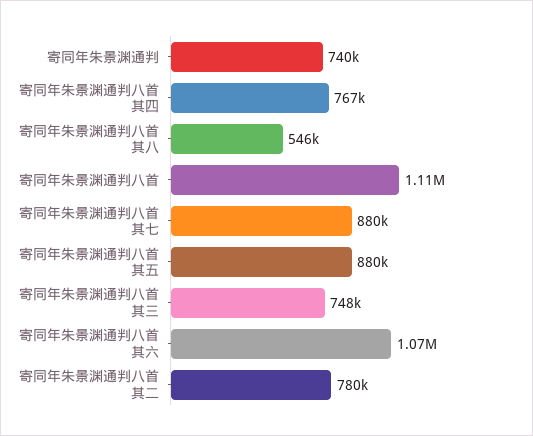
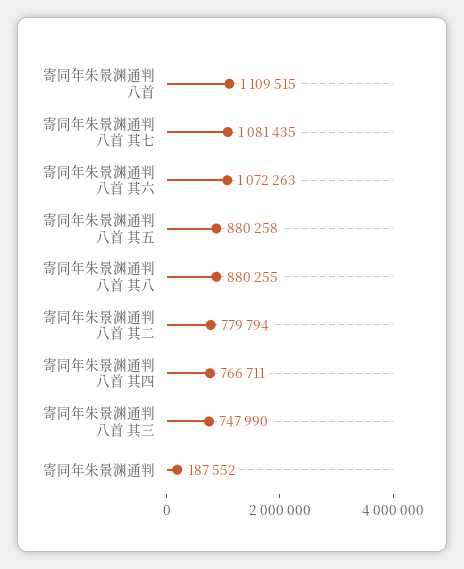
寄同年朱景渊通判: 740000 -> 187552
寄同年朱景渊通判八首 其八: 546000 -> 880255
寄同年朱景渊通判八首 其七: 880000 -> 1081435

